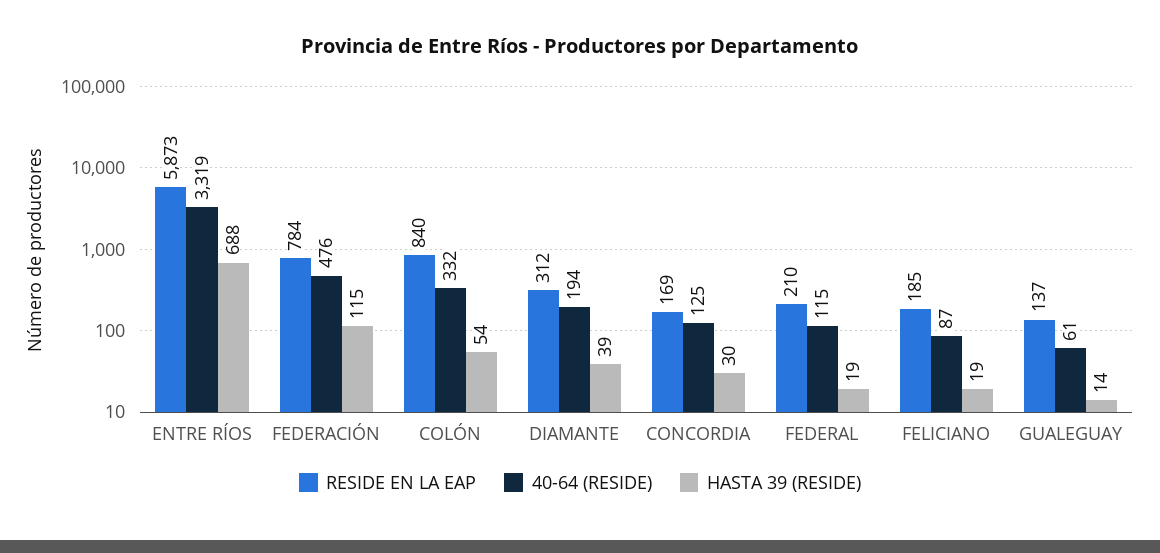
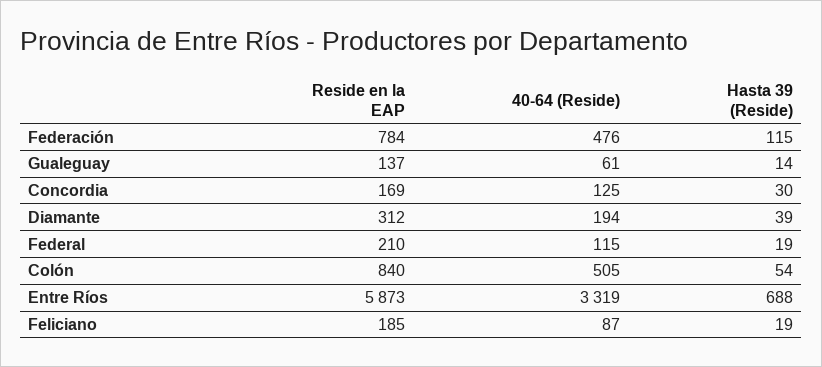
40-64 (RESIDE), COLÓN: 332 -> 505

